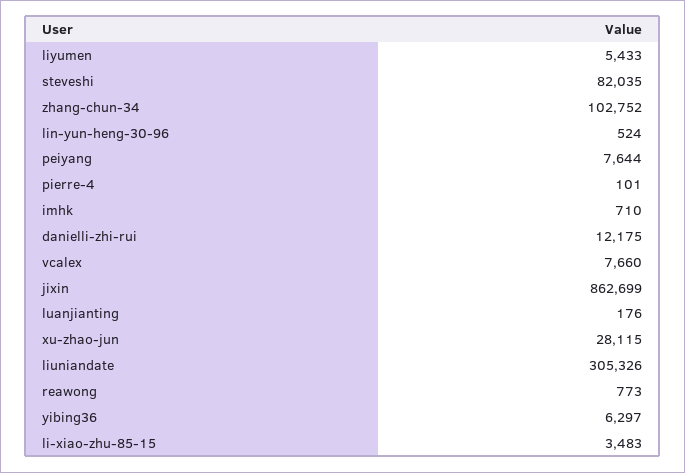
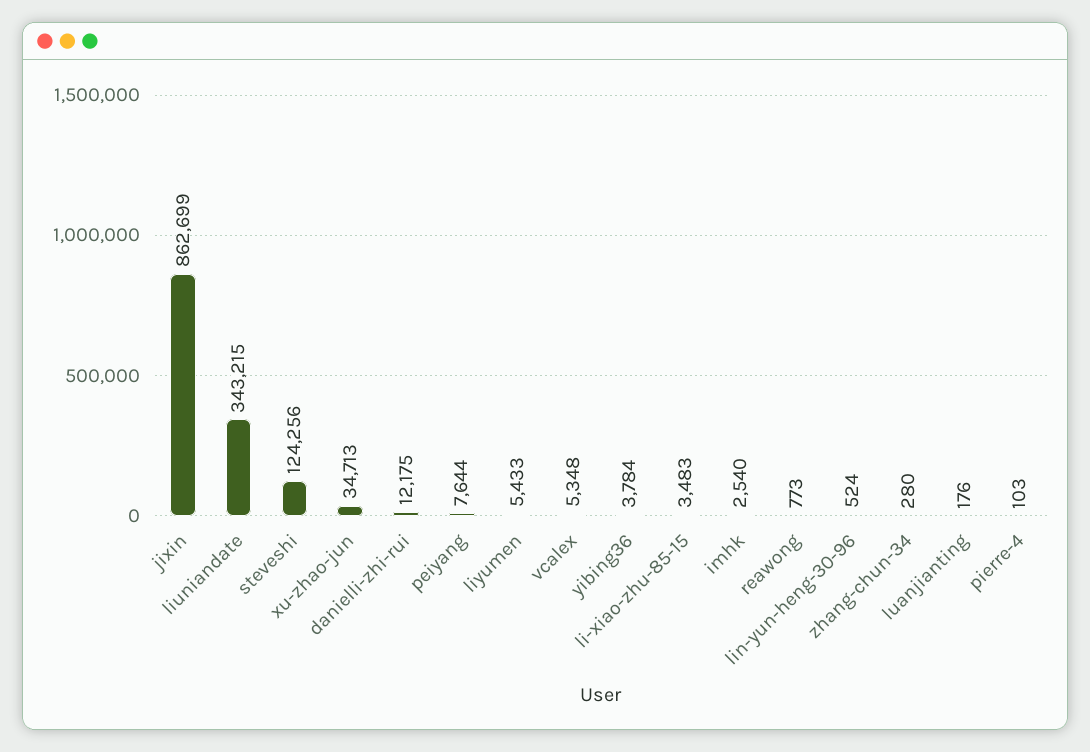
steveshi: 82035 -> 124256
zhang-chun-34: 102752 -> 280
pierre-4: 101 -> 103
imhk: 710 -> 2540
vcalex: 7660 -> 5348
xu-zhao-jun: 28115 -> 34713
liuniandate: 305326 -> 343215
yibing36: 6297 -> 3784

